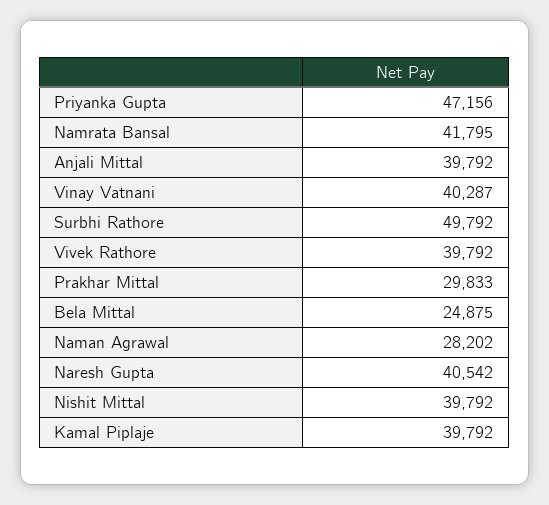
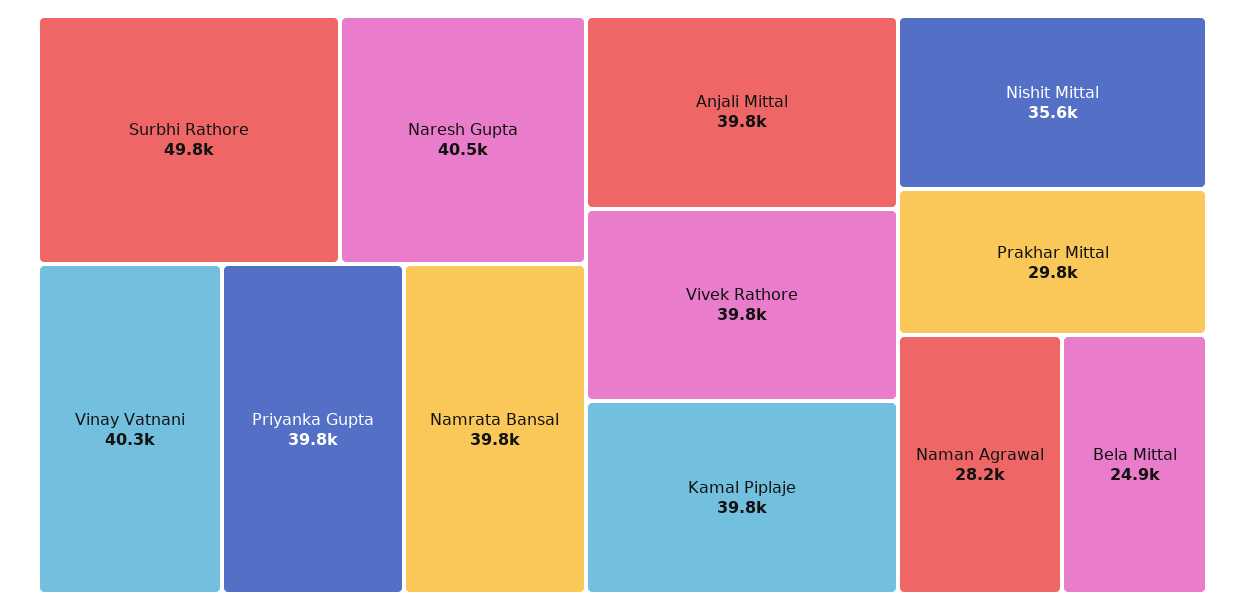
Priyanka Gupta: 47156 -> 39800
Namrata Bansal: 41795 -> 39800
Nishit Mittal: 39792 -> 35600

